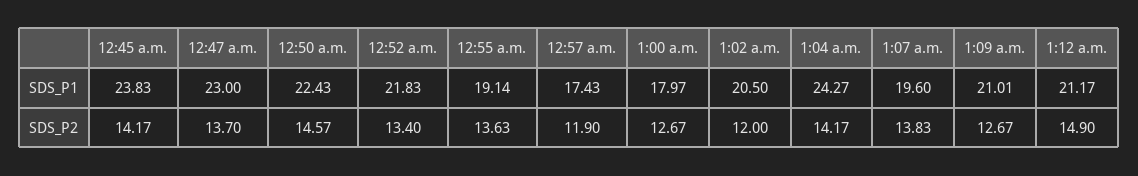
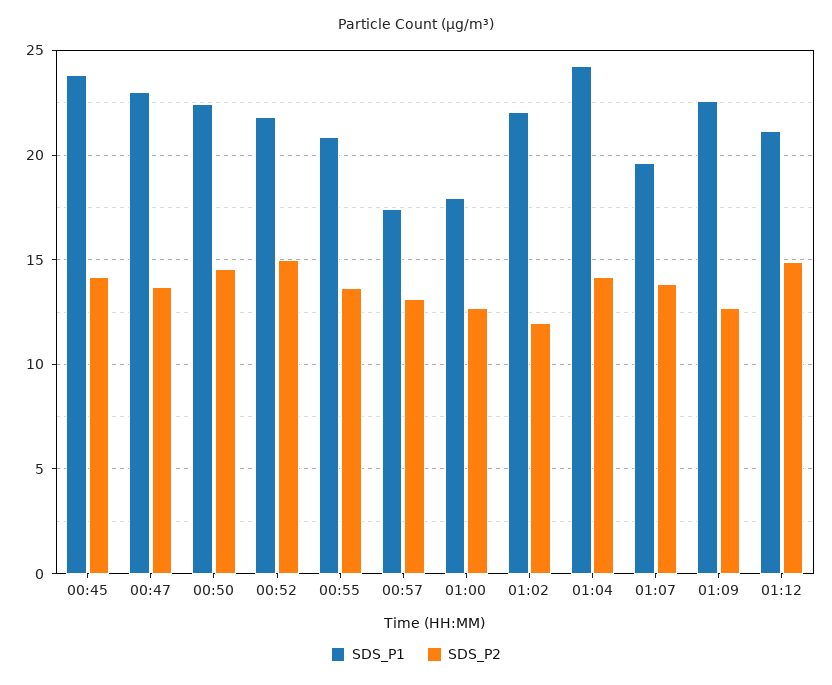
SDS_P1, 12:55 a.m.: 19.14 -> 21
SDS_P1, 1:02 a.m.: 20.5 -> 22
SDS_P1, 1:09 a.m.: 21.01 -> 22.5
SDS_P2, 12:52 a.m.: 13.4 -> 15
SDS_P2, 12:57 a.m.: 11.9 -> 13

